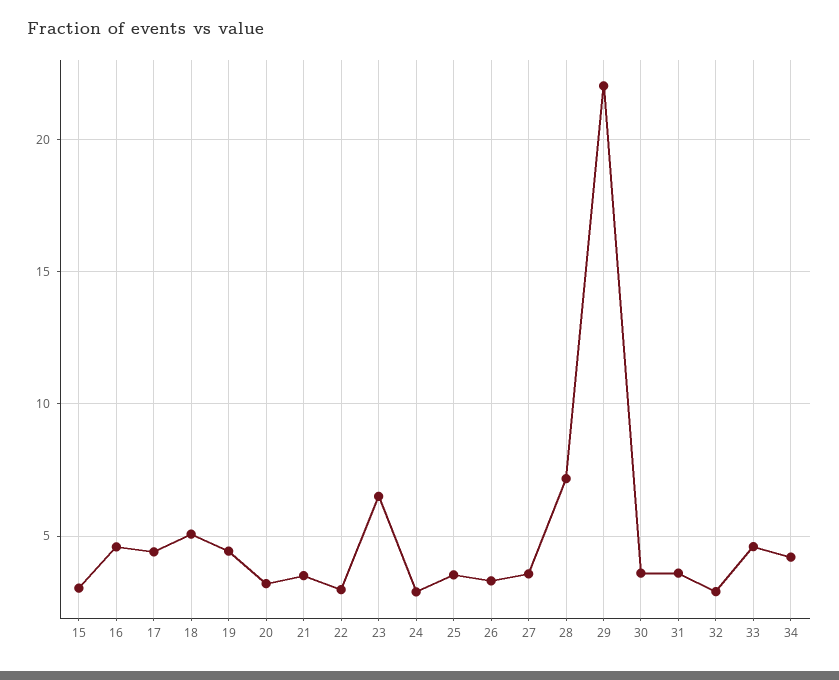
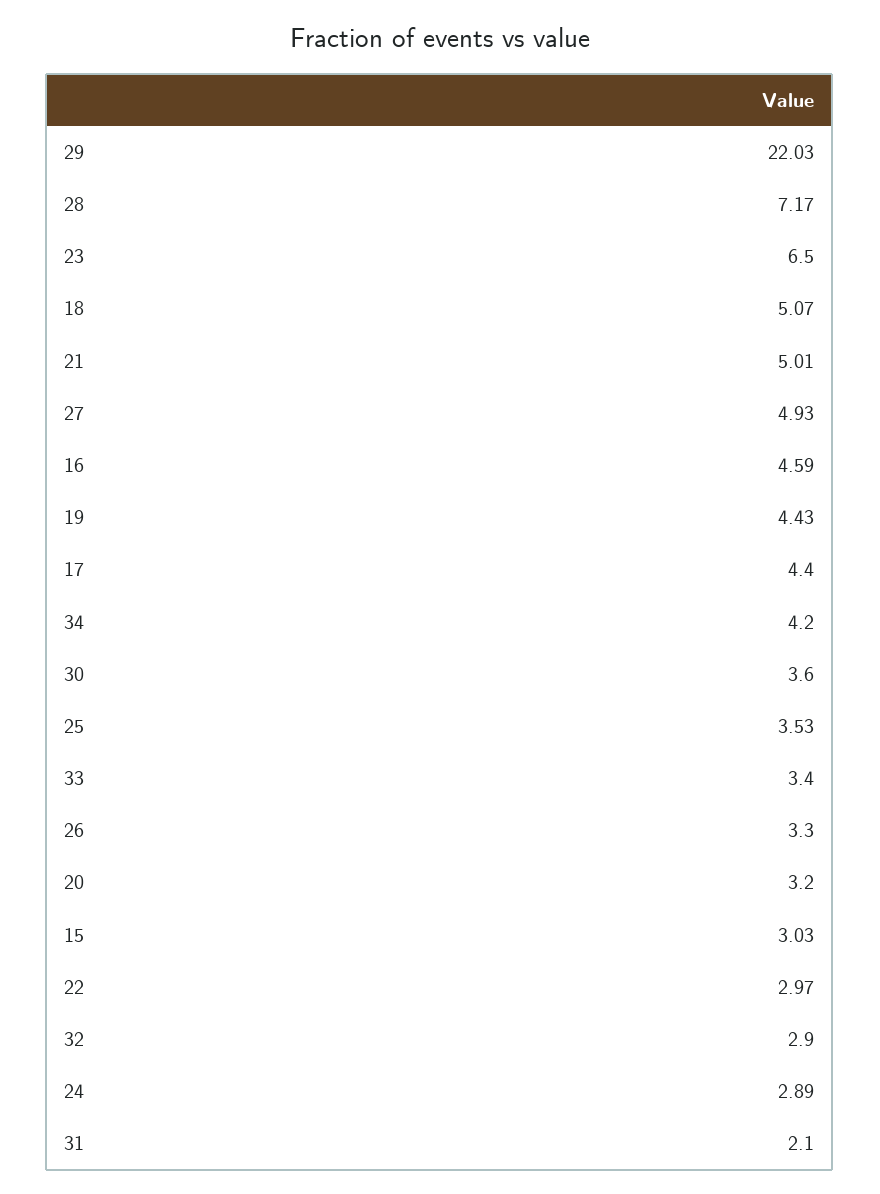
21: 3.5 -> 5.01
27: 3.5 -> 4.93
31: 3.5 -> 2.1
33: 4.5 -> 3.4

